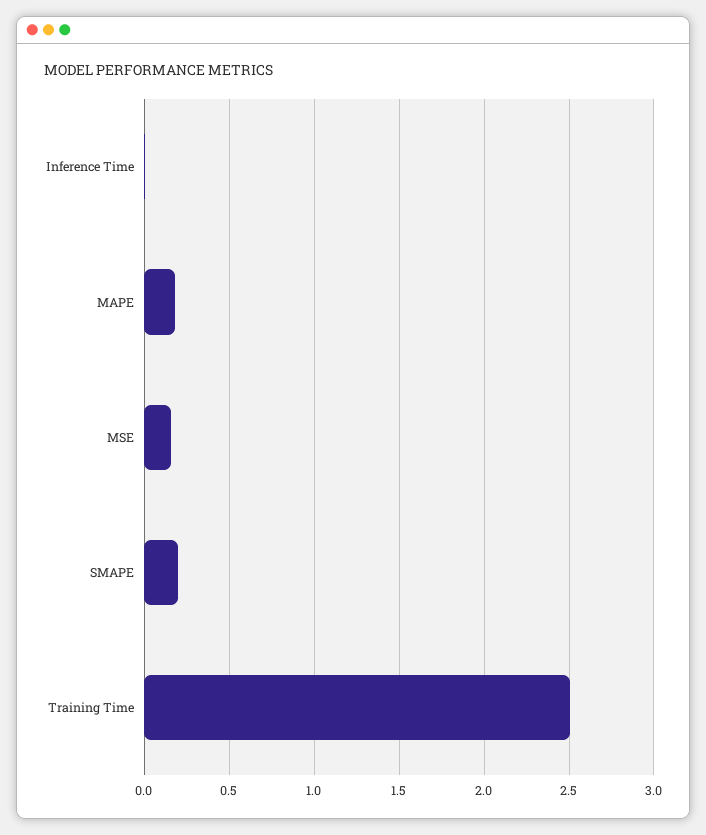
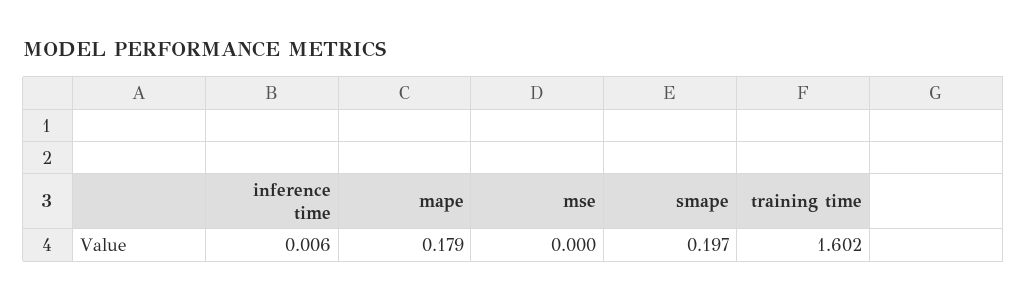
MSE: 0.15 -> 0
Training Time: 2.5 -> 1.602

